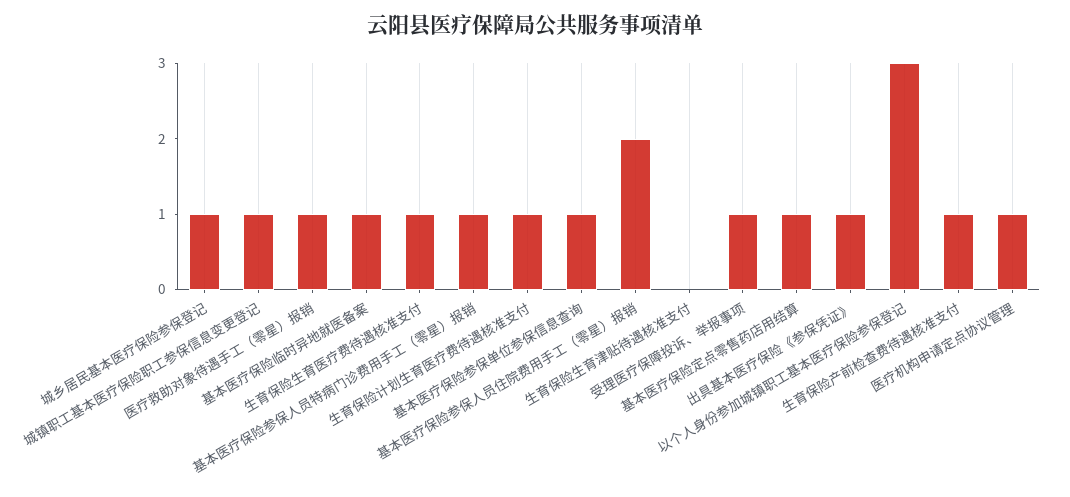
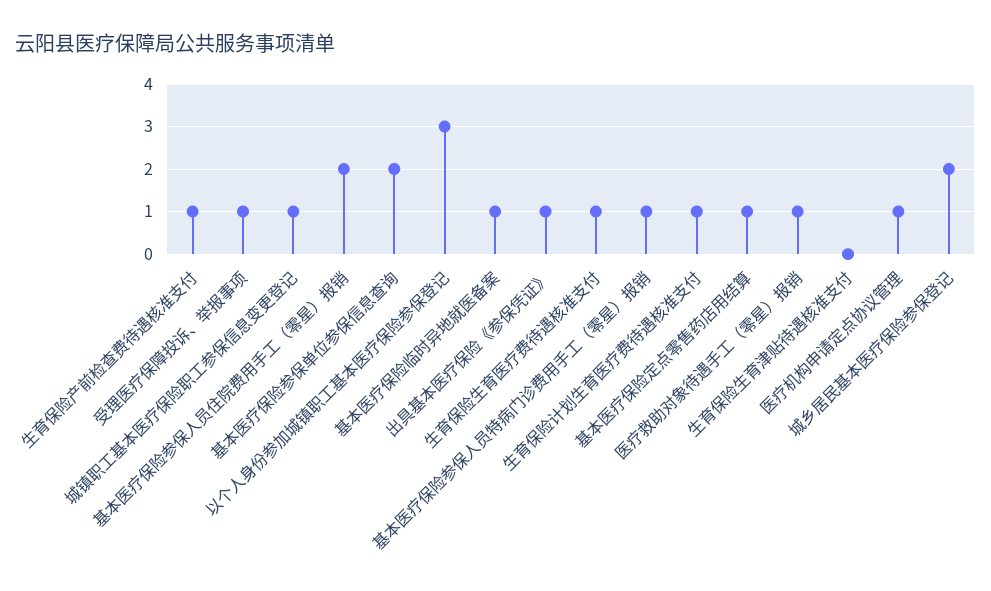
城乡居民基本医疗保险参保登记: 1 -> 2
基本医疗保险参保单位参保信息查询: 1 -> 2

